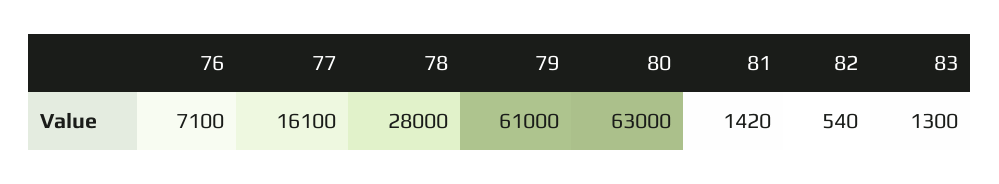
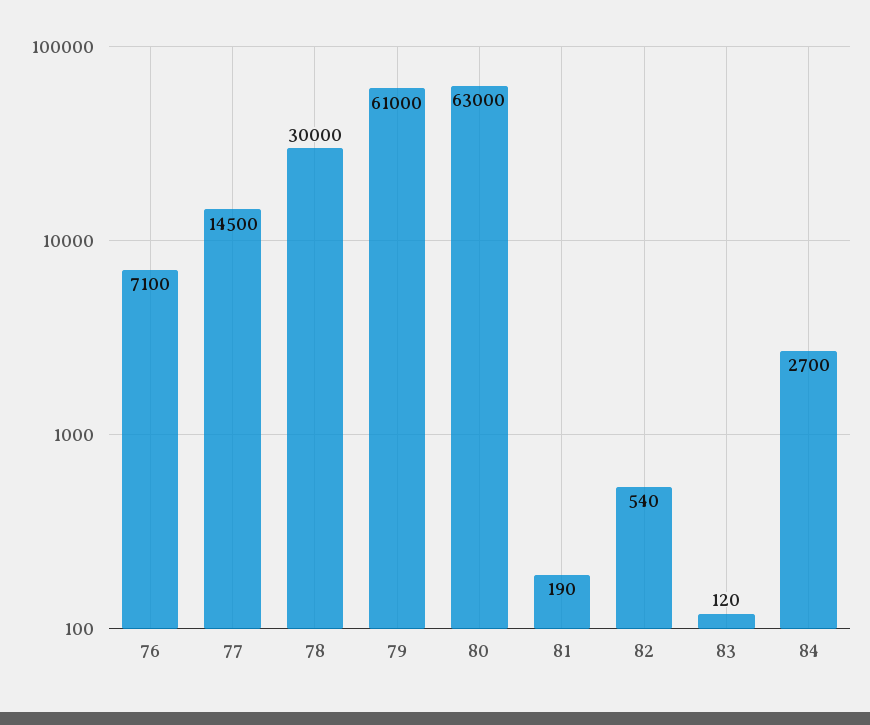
77: 16100 -> 14500
78: 28000 -> 30000
81: 1420 -> 190
83: 1300 -> 120
84: none -> 2700

